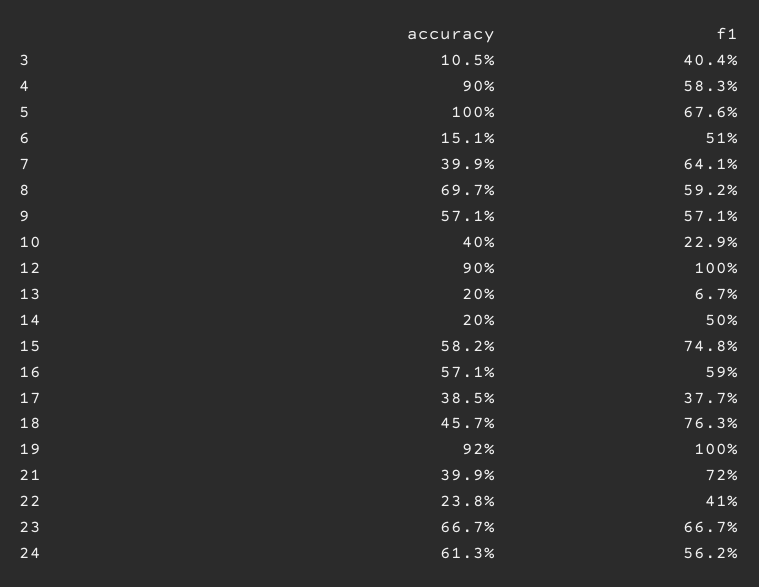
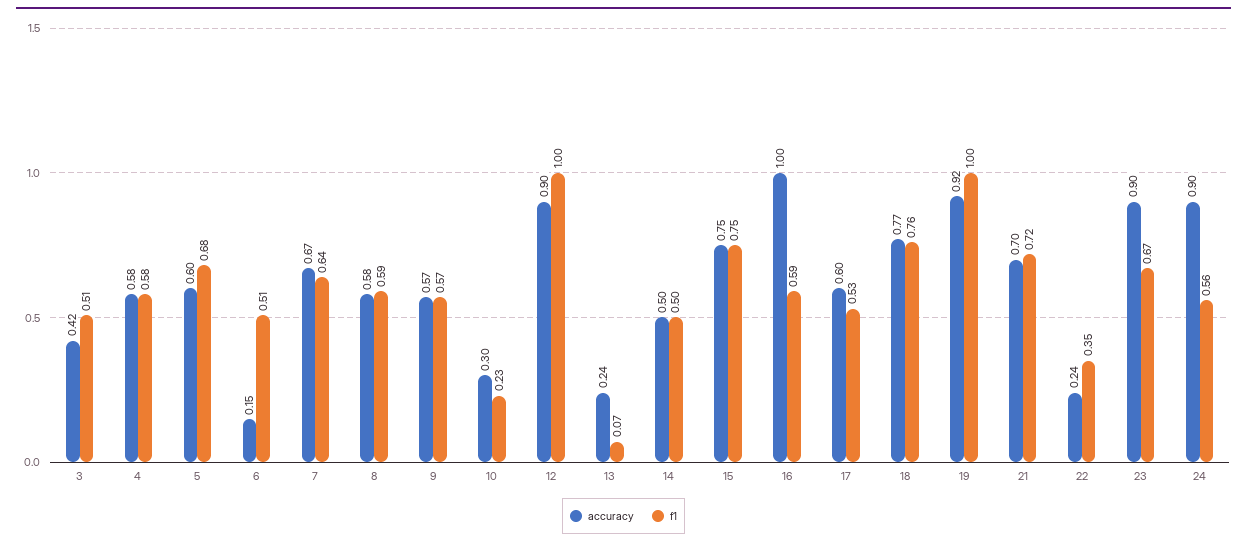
accuracy, 3: 0.105 -> 0.42
f1, 3: 0.404 -> 0.51
accuracy, 4: 0.9 -> 0.58
accuracy, 5: 1 -> 0.6
accuracy, 7: 0.399 -> 0.67
accuracy, 8: 0.697 -> 0.58
accuracy, 10: 0.4 -> 0.3
accuracy, 13: 0.2 -> 0.24
accuracy, 14: 0.2 -> 0.5
accuracy, 15: 0.582 -> 0.75
accuracy, 16: 0.571 -> 1
accuracy, 17: 0.385 -> 0.6
f1, 17: 0.377 -> 0.53
accuracy, 18: 0.457 -> 0.77
accuracy, 21: 0.399 -> 0.7
f1, 22: 0.41 -> 0.35
accuracy, 23: 0.667 -> 0.9
accuracy, 24: 0.613 -> 0.9

